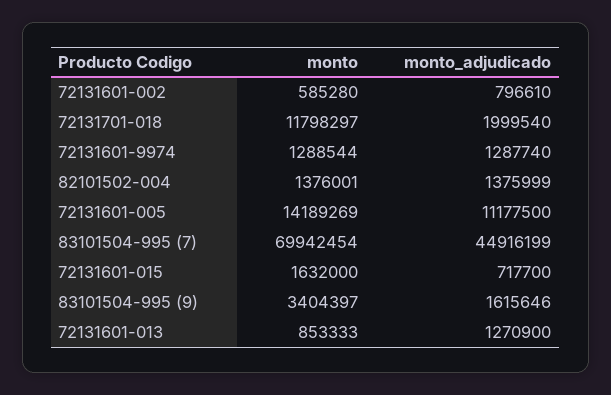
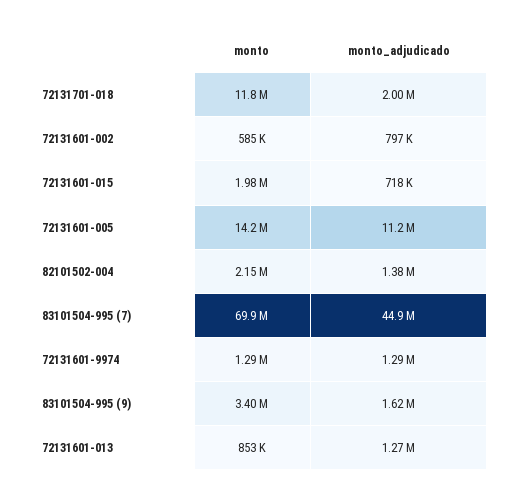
monto, 82101502-004: 1376001 -> 2150000
monto, 72131601-015: 1632000 -> 1980000

